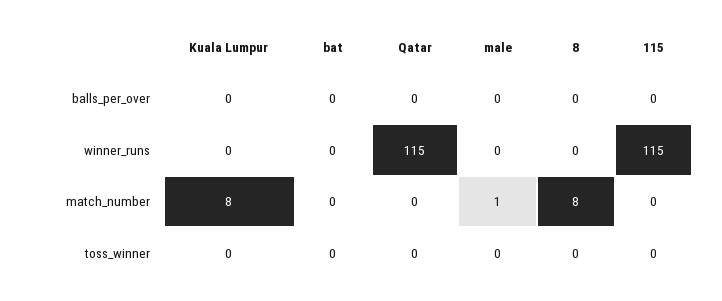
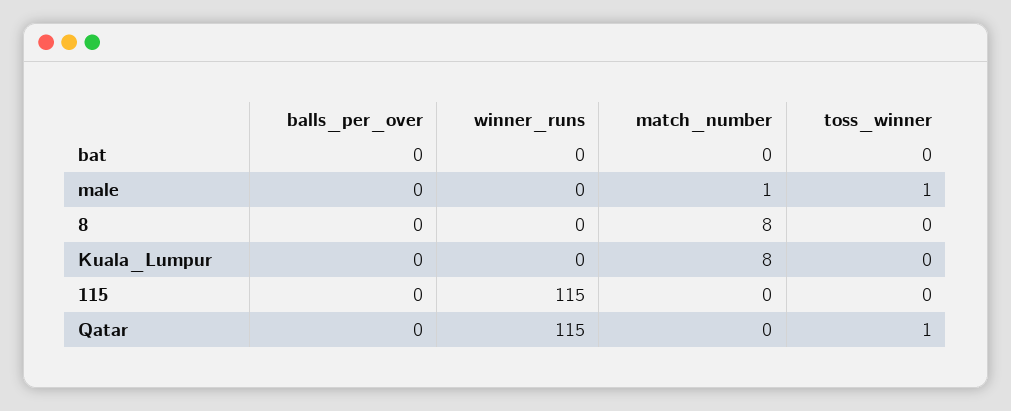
Qatar, toss_winner: 0 -> 1
male, toss_winner: 0 -> 1

